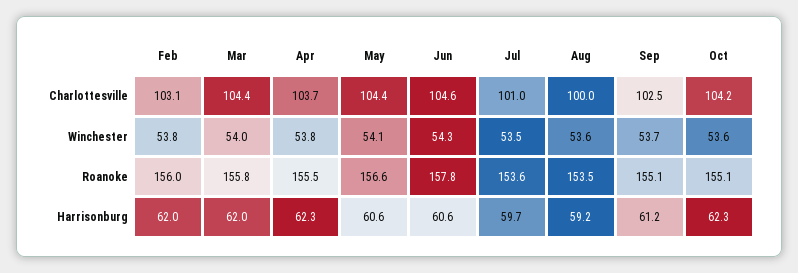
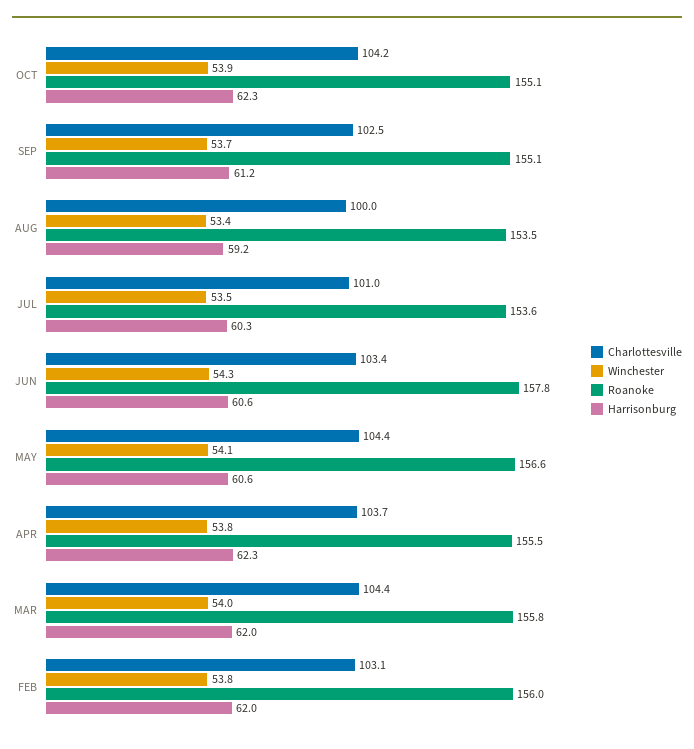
Charlottesville, Jun: 104.6 -> 103.4
Winchester, Aug: 53.6 -> 53.4
Winchester, Oct: 53.6 -> 53.9
Harrisonburg, Jul: 59.7 -> 60.3

